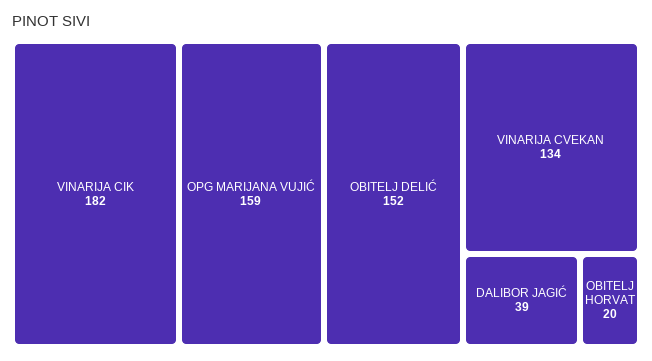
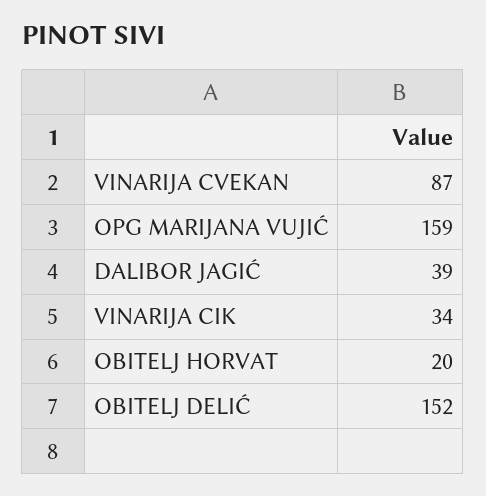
VINARIJA CIK: 182 -> 34
VINARIJA CVEKAN: 134 -> 87

